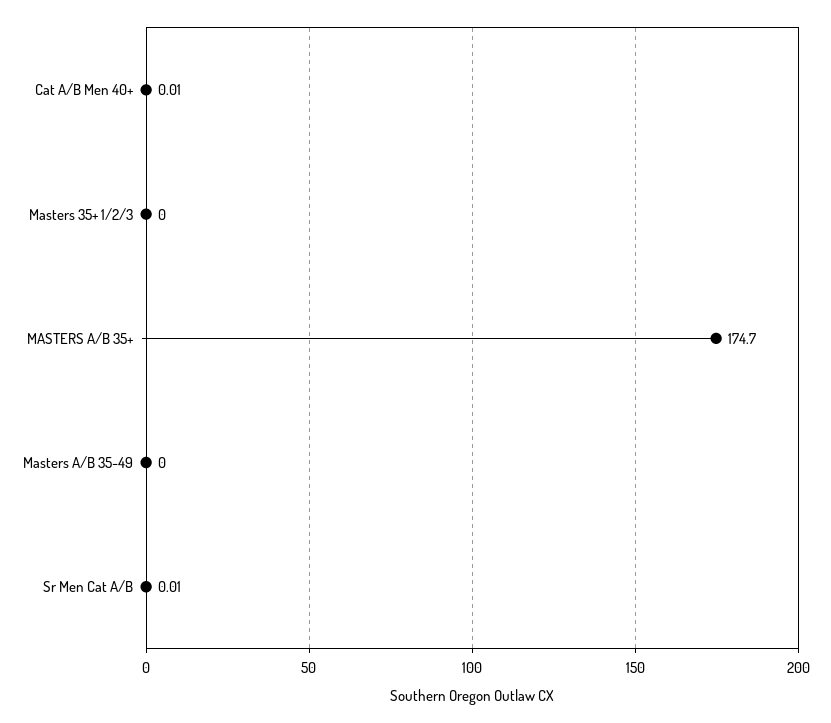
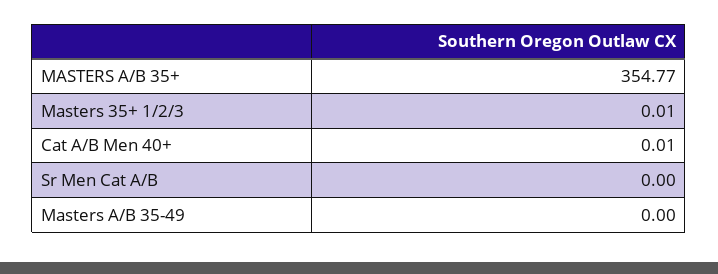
Masters 35+ 1/2/3: 0 -> 0.01
MASTERS A/B 35+: 174.7 -> 354.77
Sr Men Cat A/B: 0.01 -> 0

